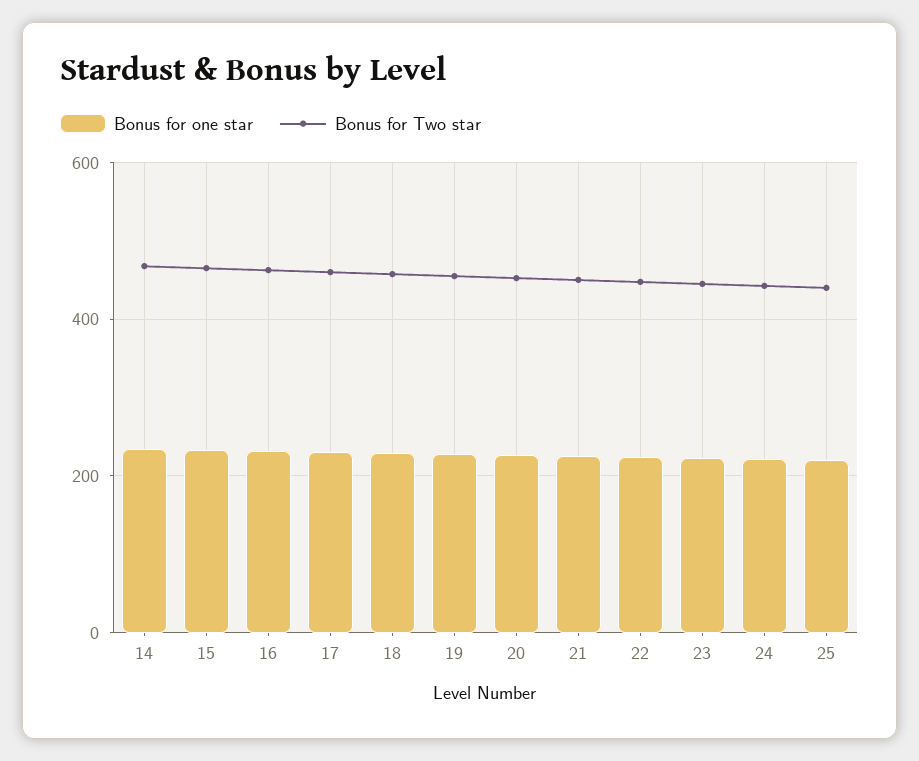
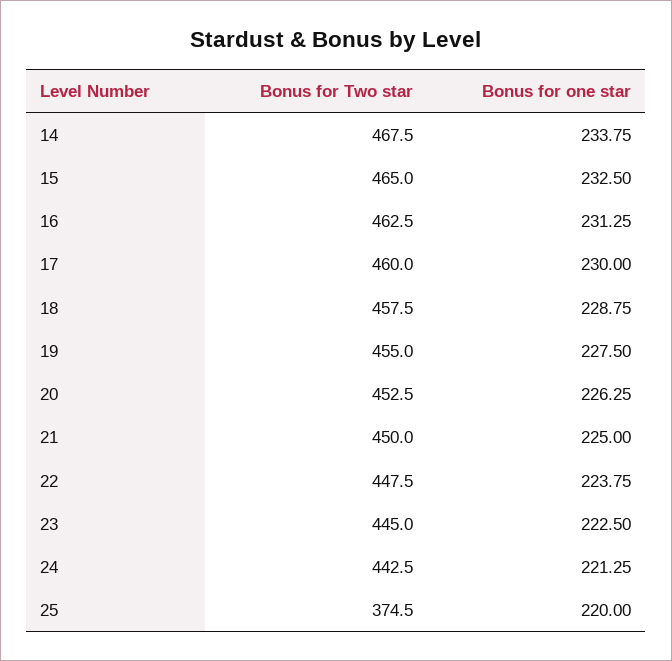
Bonus for Two star, 25: 440 -> 374.5

